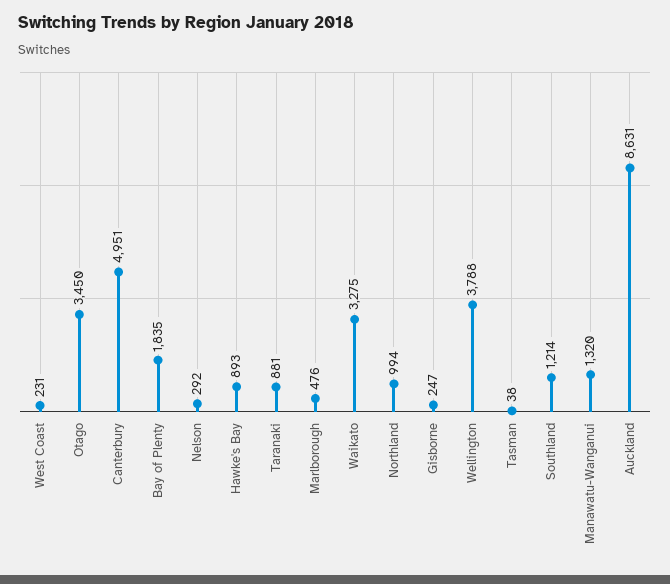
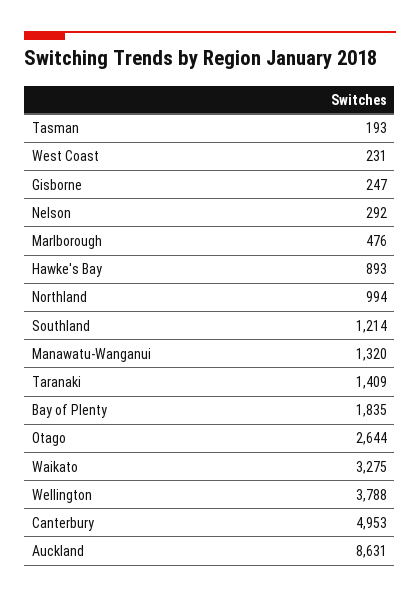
Otago: 3450 -> 2644
Canterbury: 4951 -> 4953
Taranaki: 881 -> 1409
Tasman: 38 -> 193

